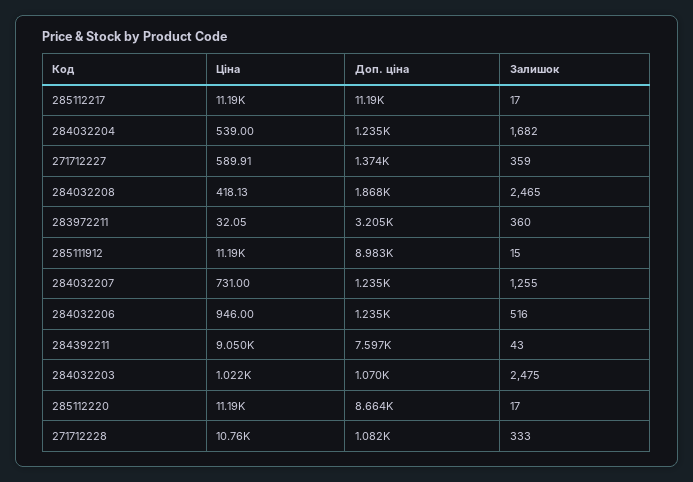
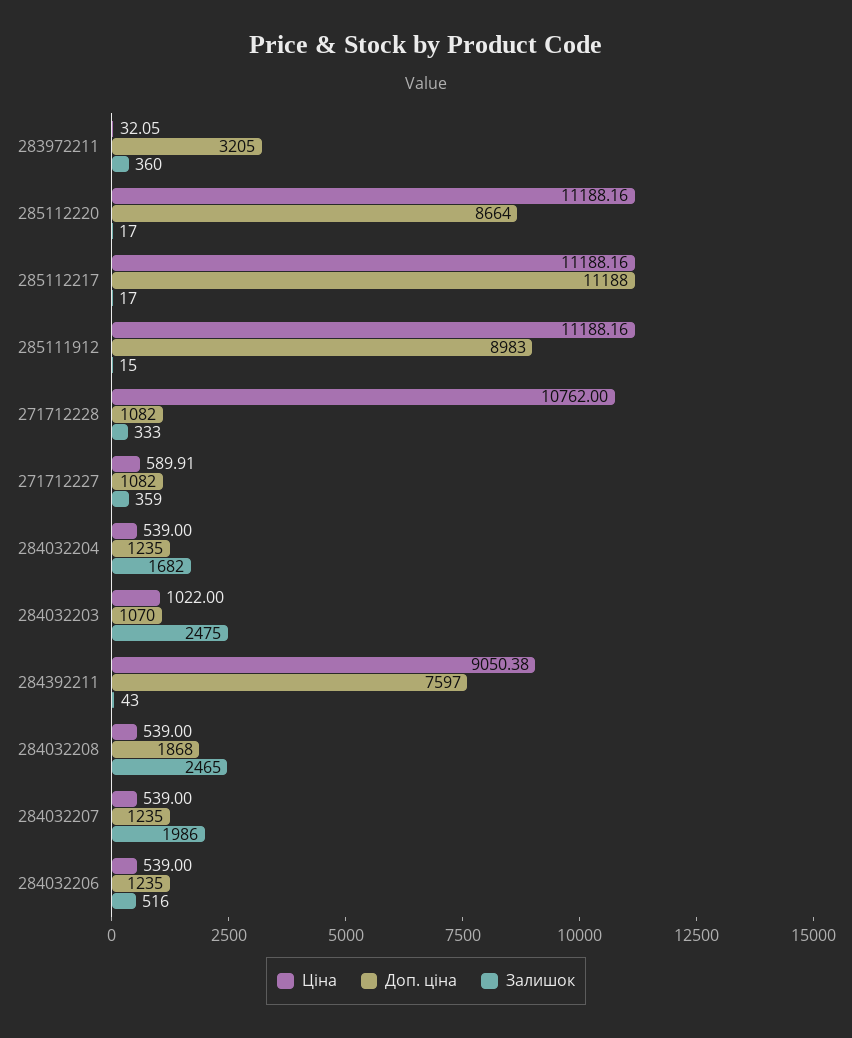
Доп. ціна, 271712227: 1374 -> 1082
Ціна, 284032208: 418.13 -> 539
Ціна, 284032207: 731 -> 539
Залишок, 284032207: 1255 -> 1986
Ціна, 284032206: 946 -> 539

